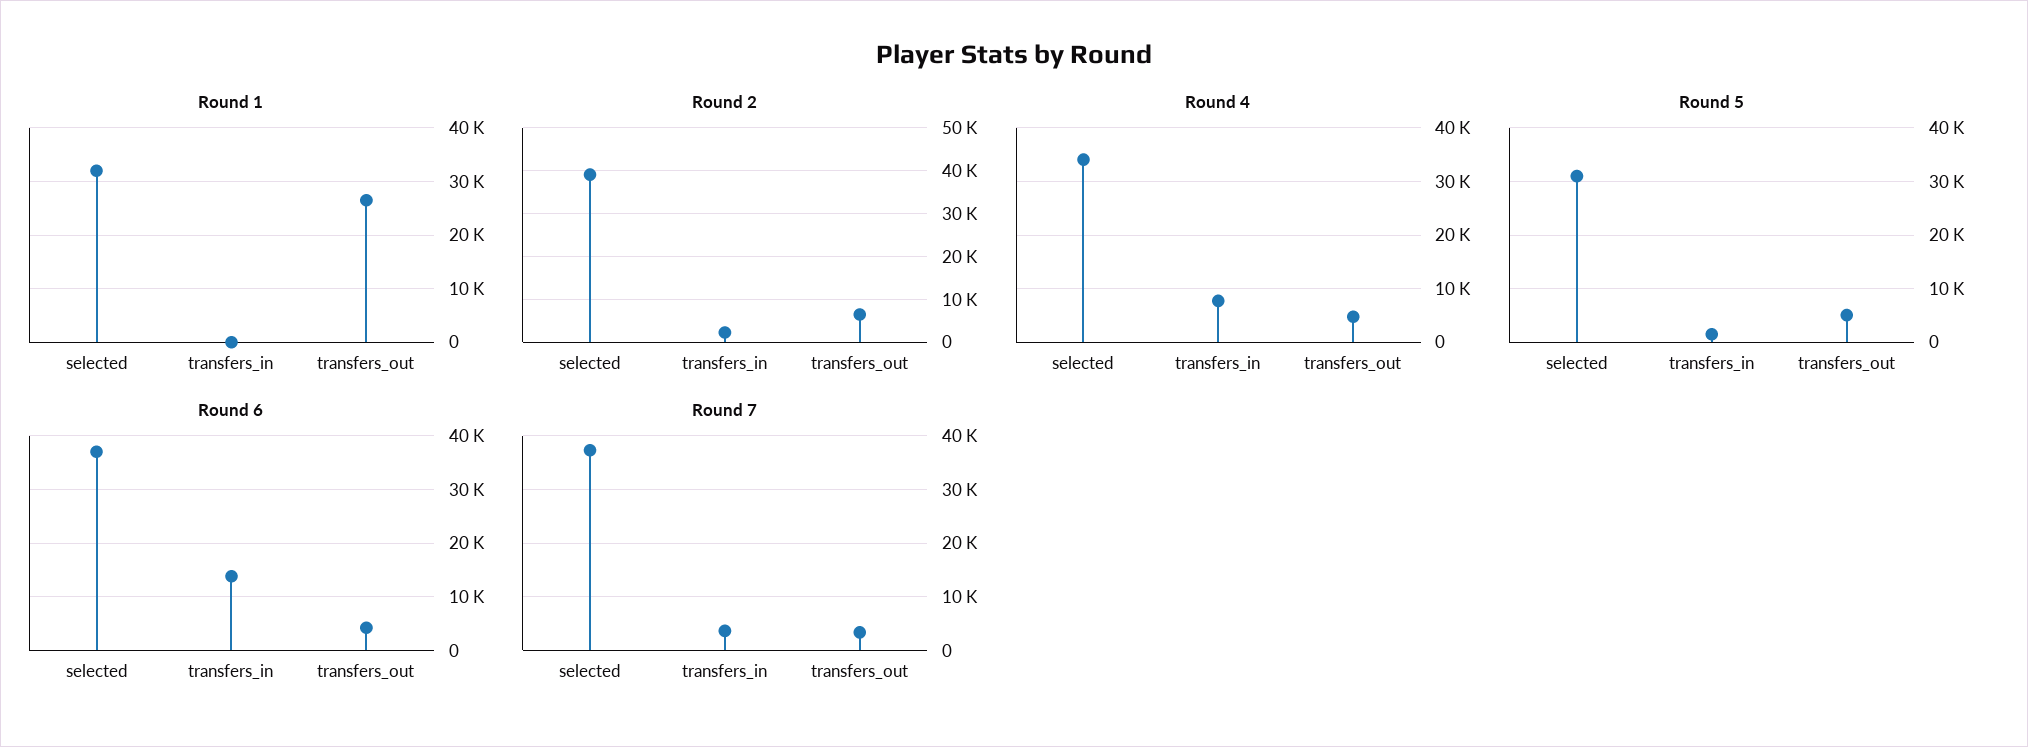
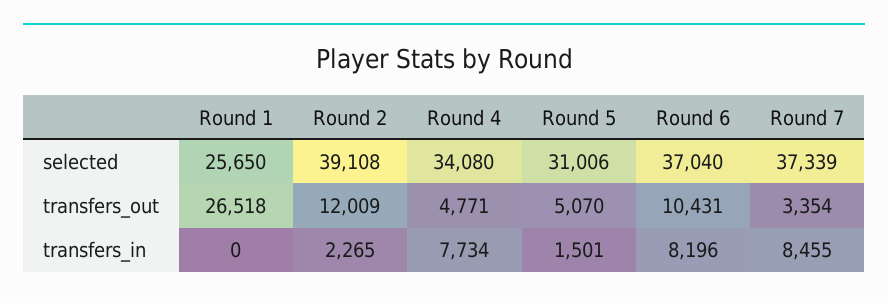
Round 1, selected: 32000 -> 25650
Round 2, transfers_out: 6000 -> 12009
Round 6, transfers_in: 14000 -> 8196
Round 6, transfers_out: 4000 -> 10431
Round 7, transfers_in: 4000 -> 8455

